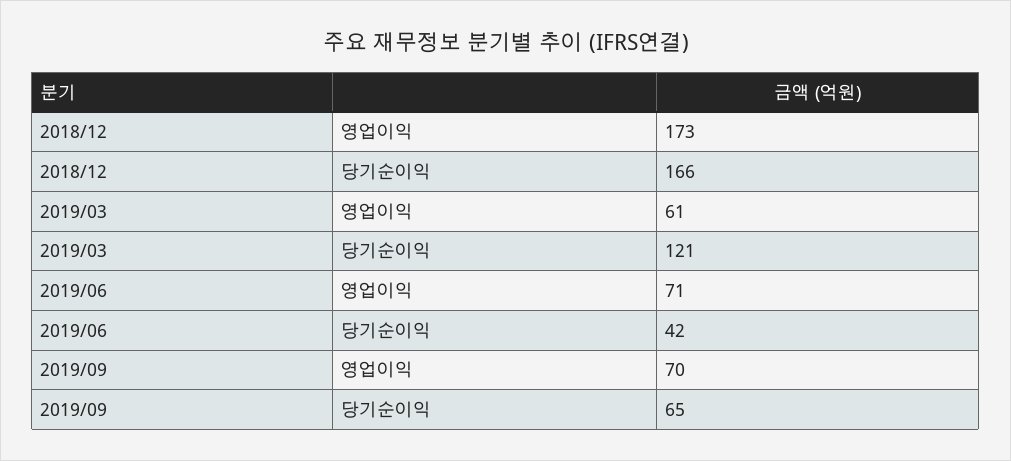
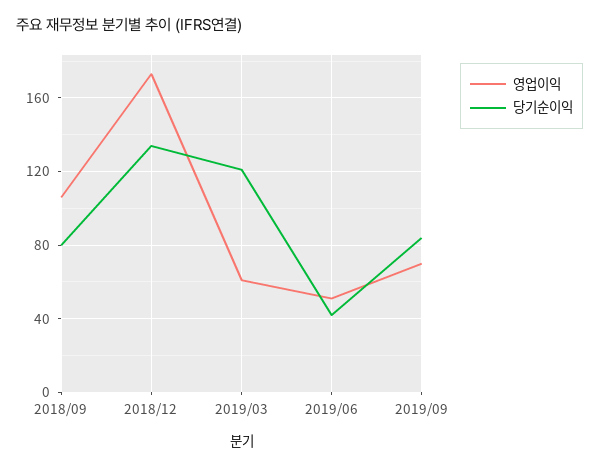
당기순이익, 2018/12: 166 -> 135
영업이익, 2019/06: 71 -> 50
당기순이익, 2019/09: 65 -> 85
영업이익, 2018/09: none -> 105
당기순이익, 2018/09: none -> 80

